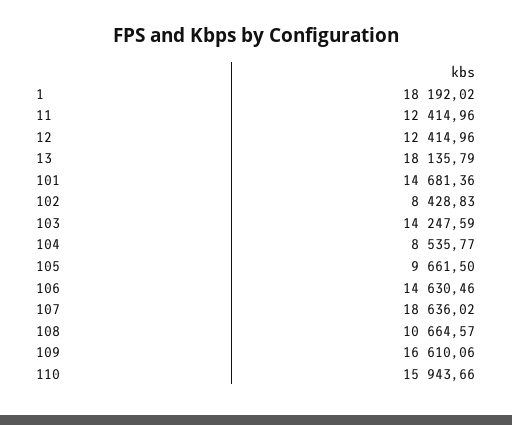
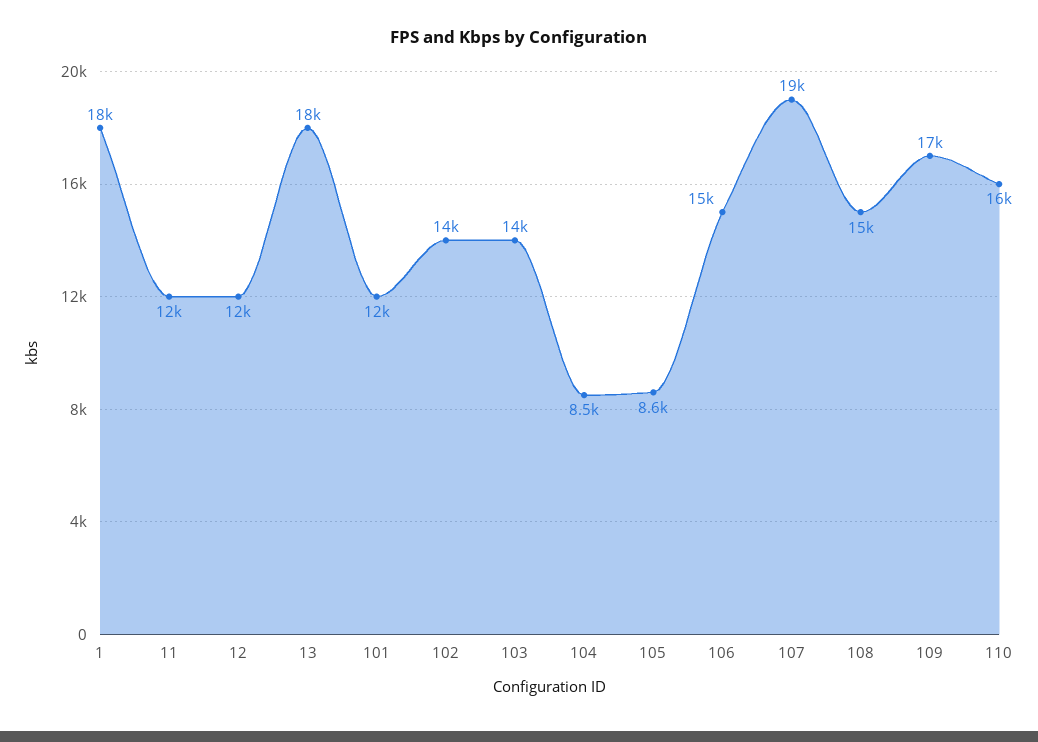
101: 14681.36 -> 12000
102: 8428.83 -> 14000
105: 9661.5 -> 8600
108: 10664.57 -> 15000

